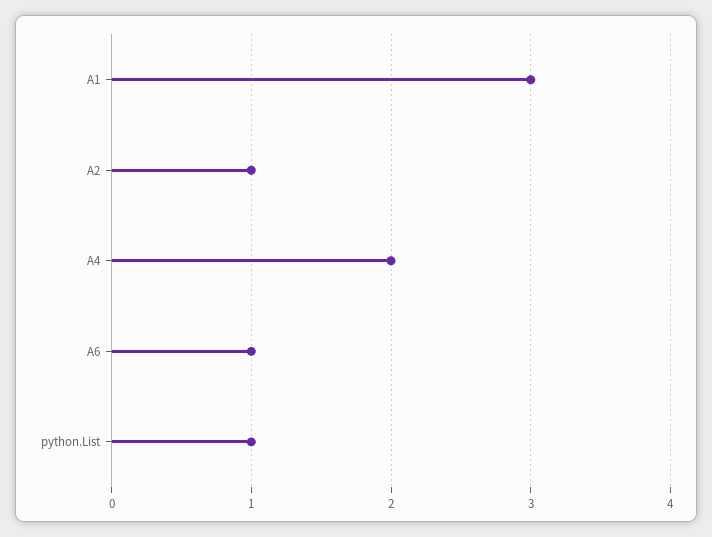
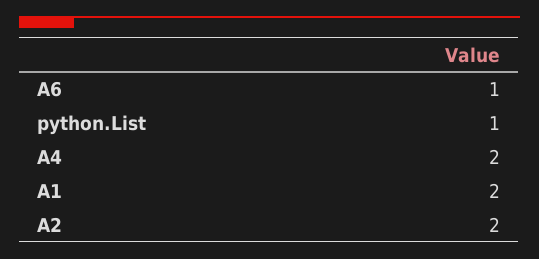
A1: 3 -> 2
A2: 1 -> 2

